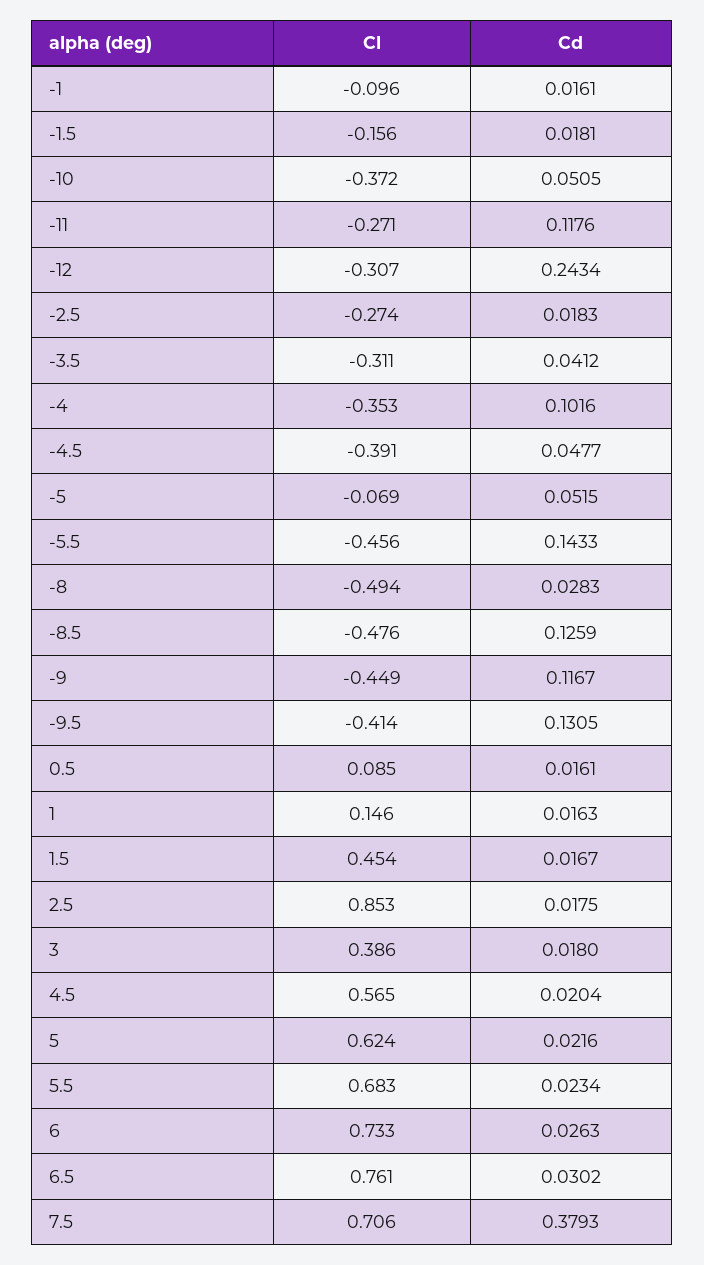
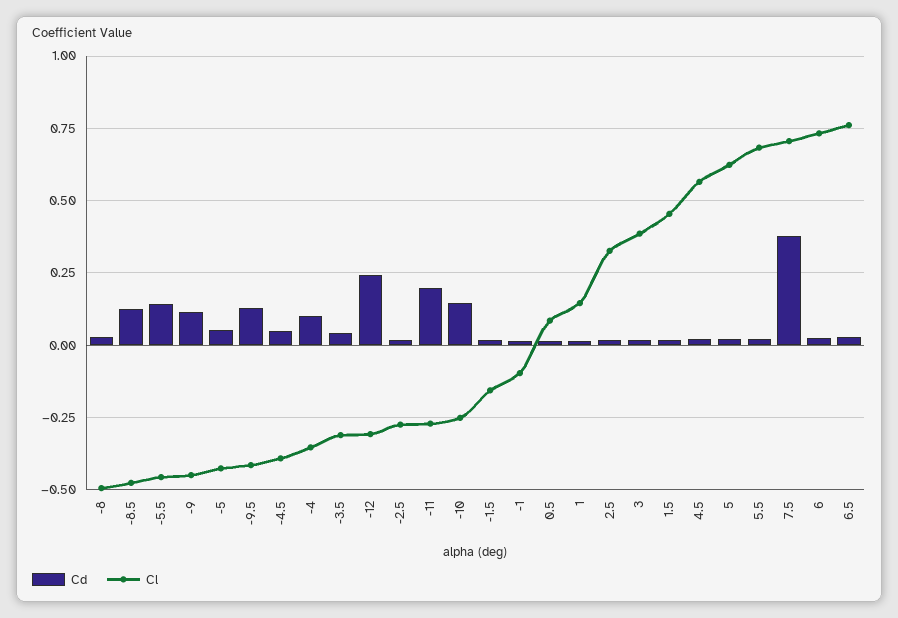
Cl, -10: -0.372 -> -0.25
Cd, -10: 0.0505 -> 0.15
Cd, -11: 0.1176 -> 0.2
Cl, -5: -0.069 -> -0.425
Cl, 2.5: 0.853 -> 0.325

